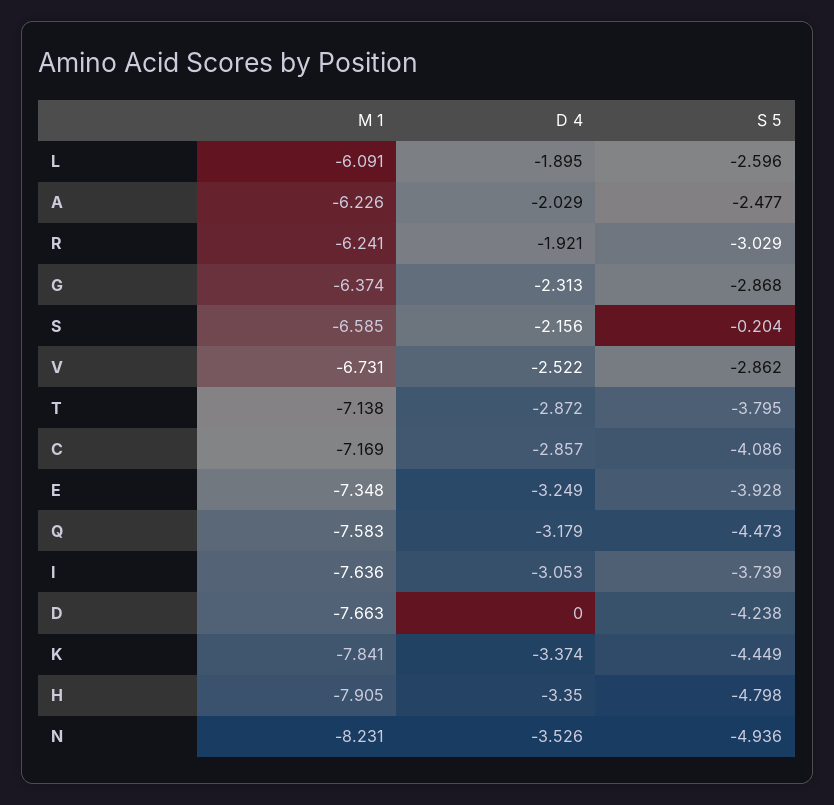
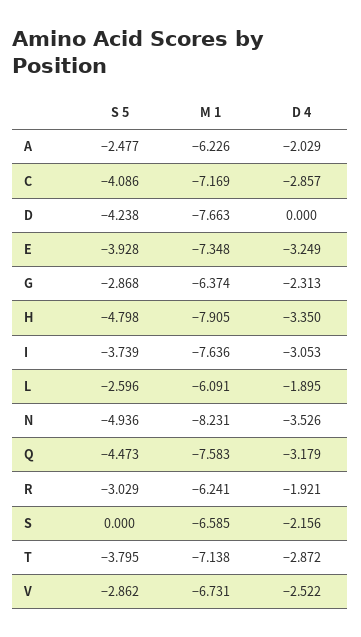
S 5, S: -0.204 -> 0
M 1, K: -7.841 -> none
D 4, K: -3.374 -> none
S 5, K: -4.449 -> none

